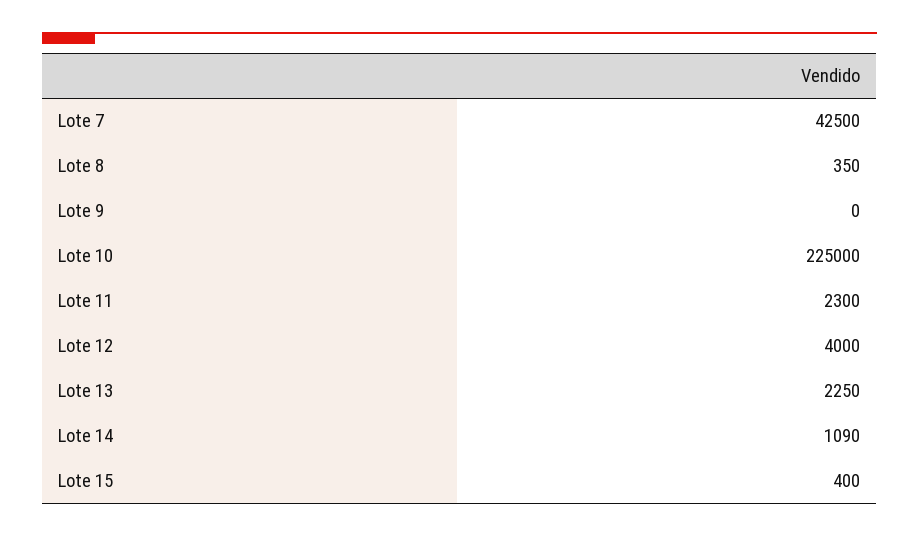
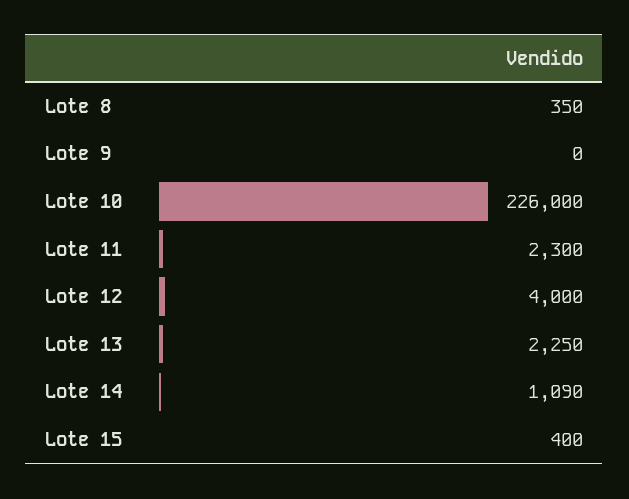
Lote 7: 42500 -> none
Lote 10: 225000 -> 226000

